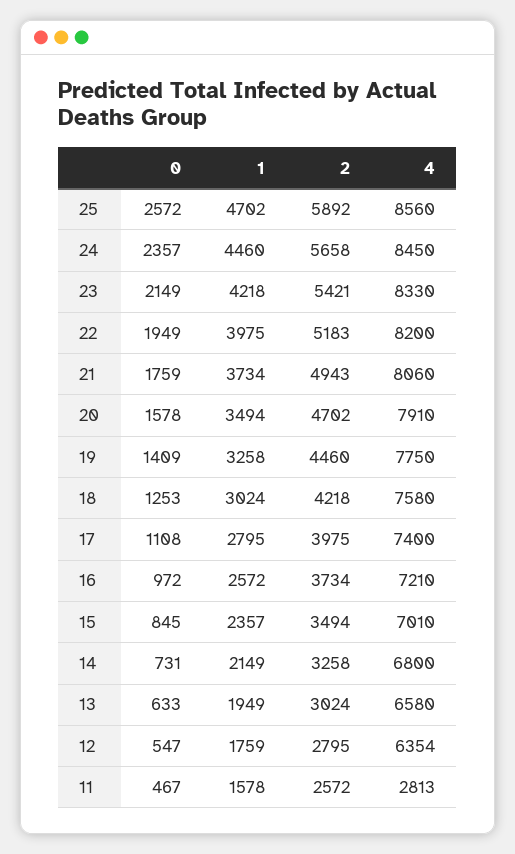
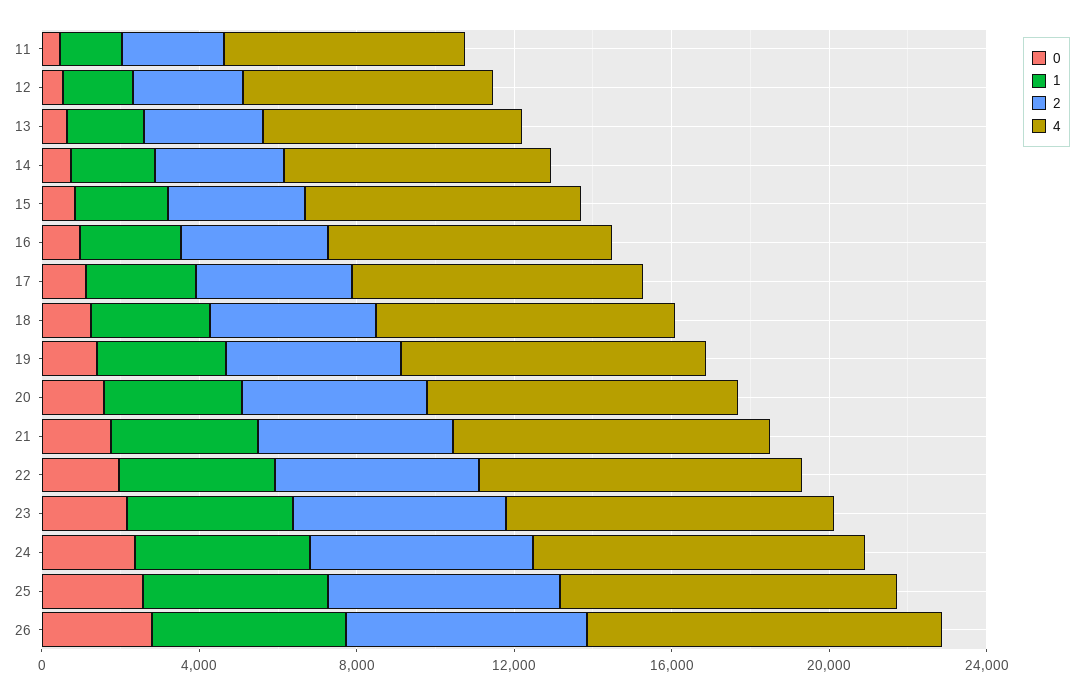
4, 11: 2813 -> 6000
0, 26: none -> 3000
1, 26: none -> 5000
2, 26: none -> 6000
4, 26: none -> 9000

